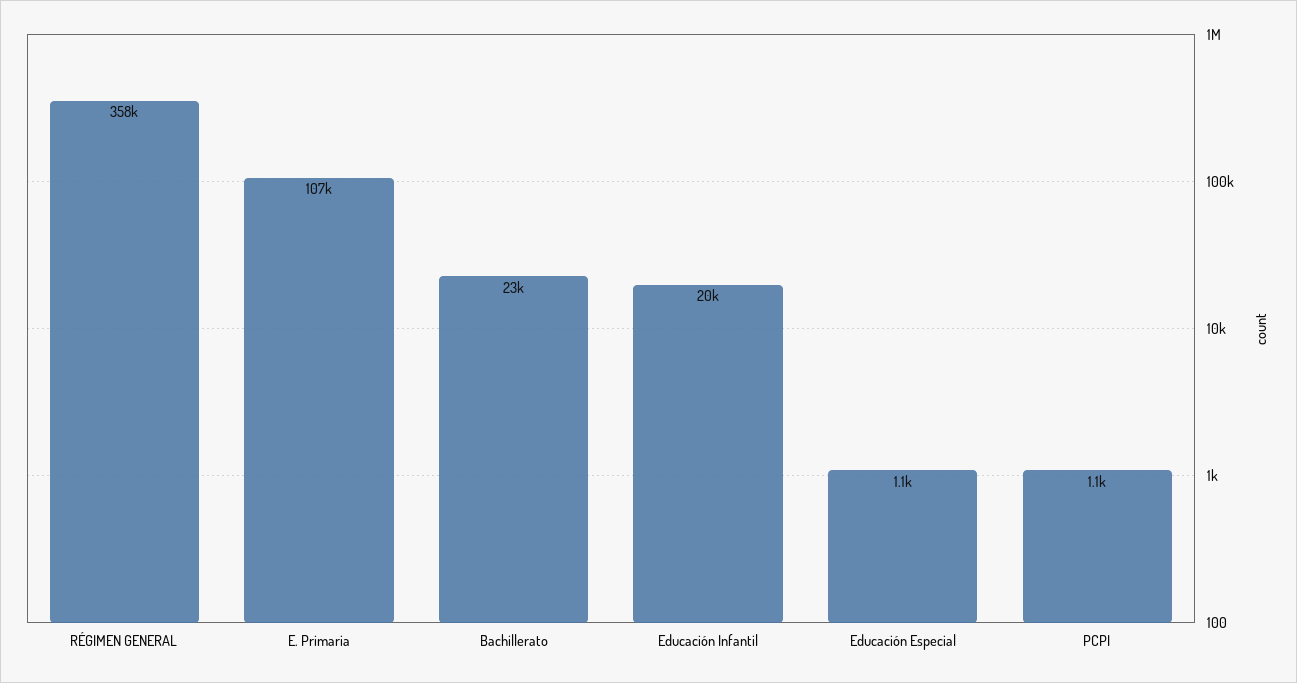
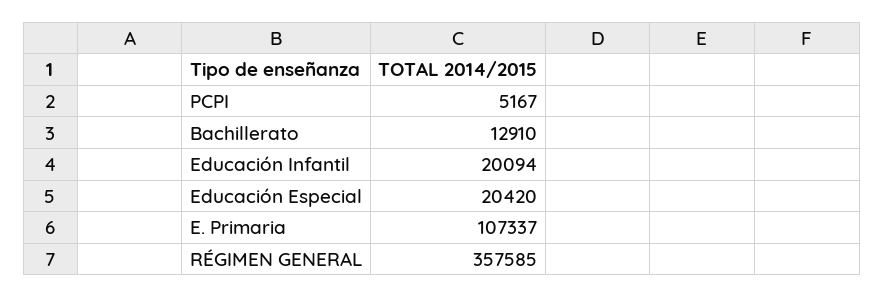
Bachillerato: 23000 -> 12910
Educación Especial: 1100 -> 20420
PCPI: 1100 -> 5167

